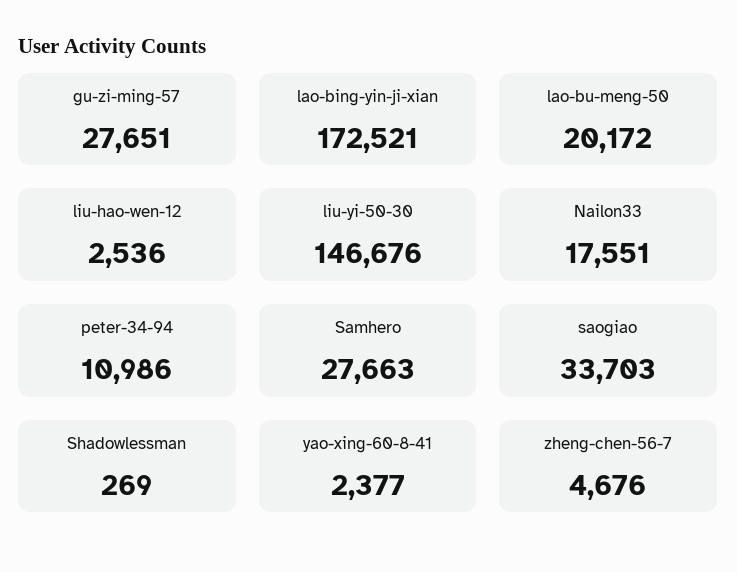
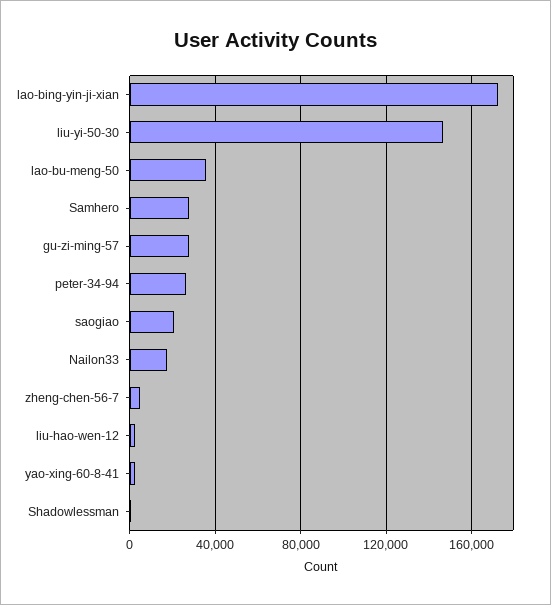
lao-bu-meng-50: 20172 -> 35000
peter-34-94: 10986 -> 25000
saogiao: 33703 -> 20000

